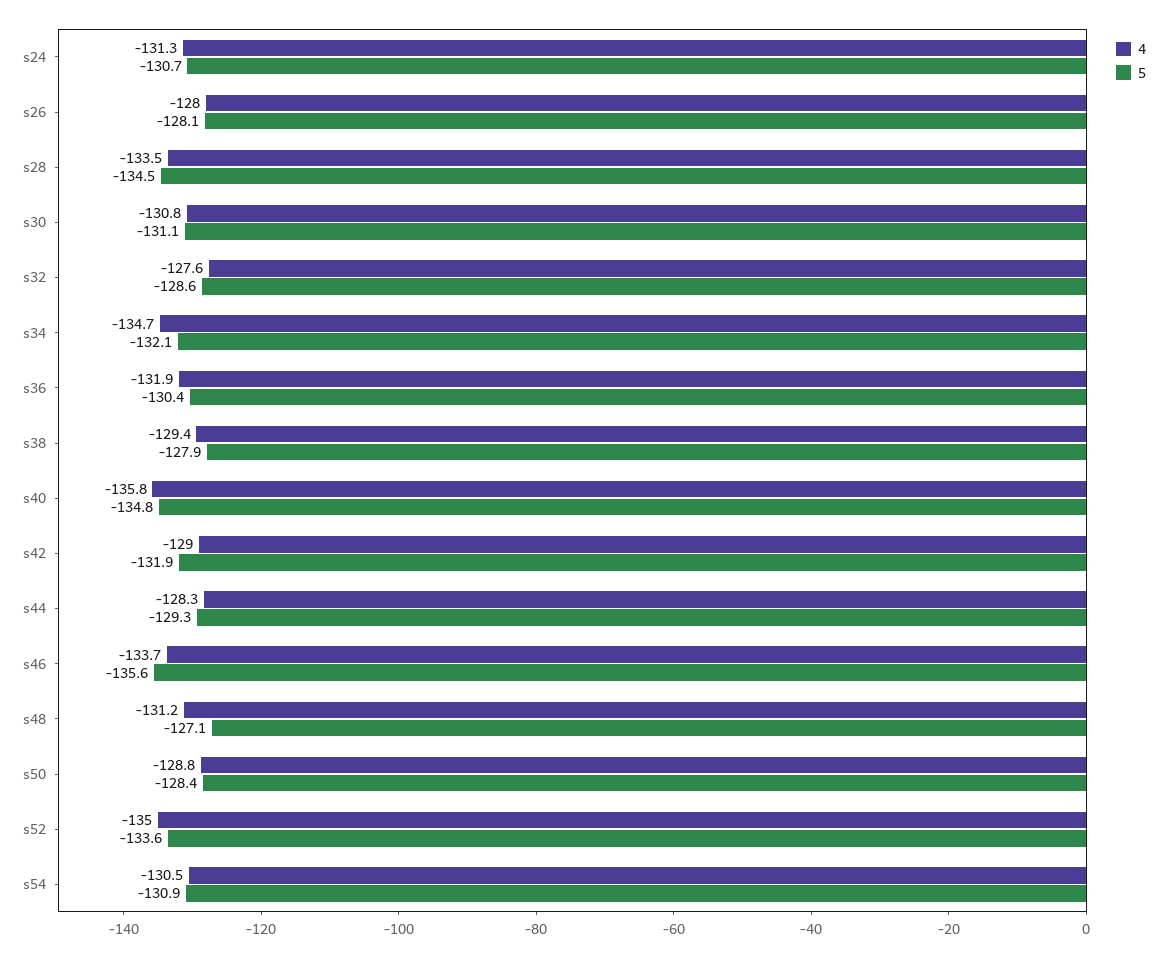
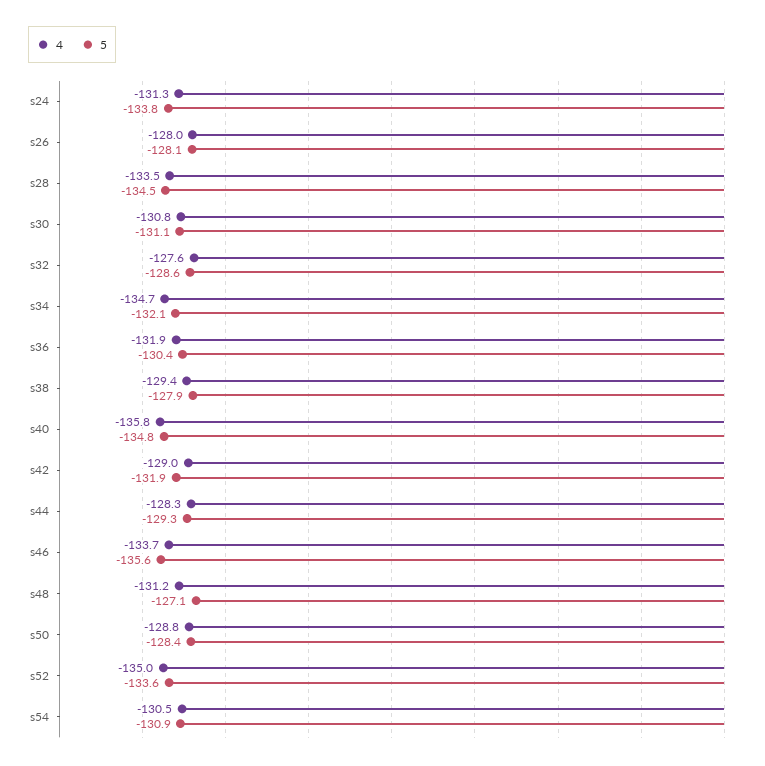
5, s24: -130.7 -> -133.8

